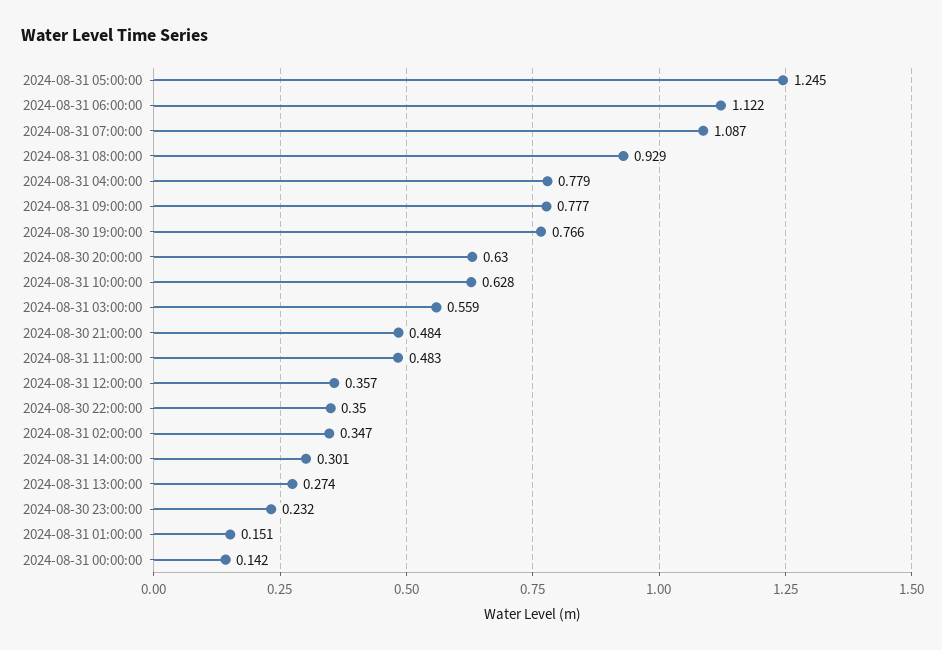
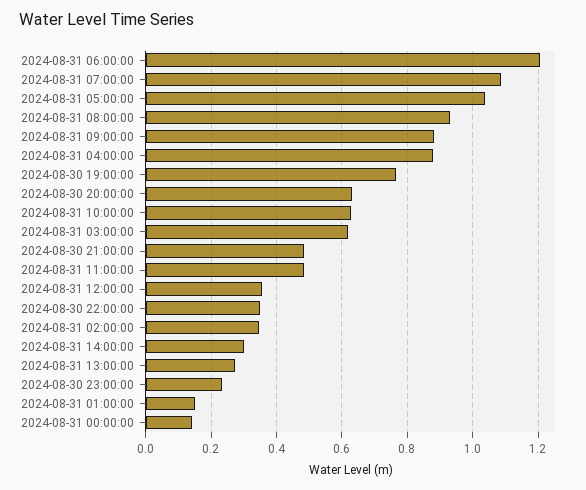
2024-08-31 05:00:00: 1.245 -> 1.04
2024-08-31 06:00:00: 1.122 -> 1.2
2024-08-31 04:00:00: 0.779 -> 0.88
2024-08-31 09:00:00: 0.777 -> 0.88
2024-08-31 03:00:00: 0.559 -> 0.62

